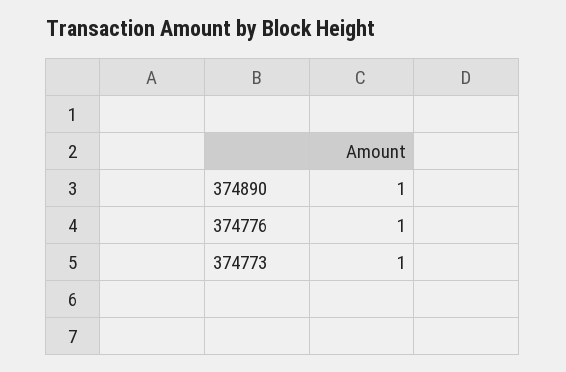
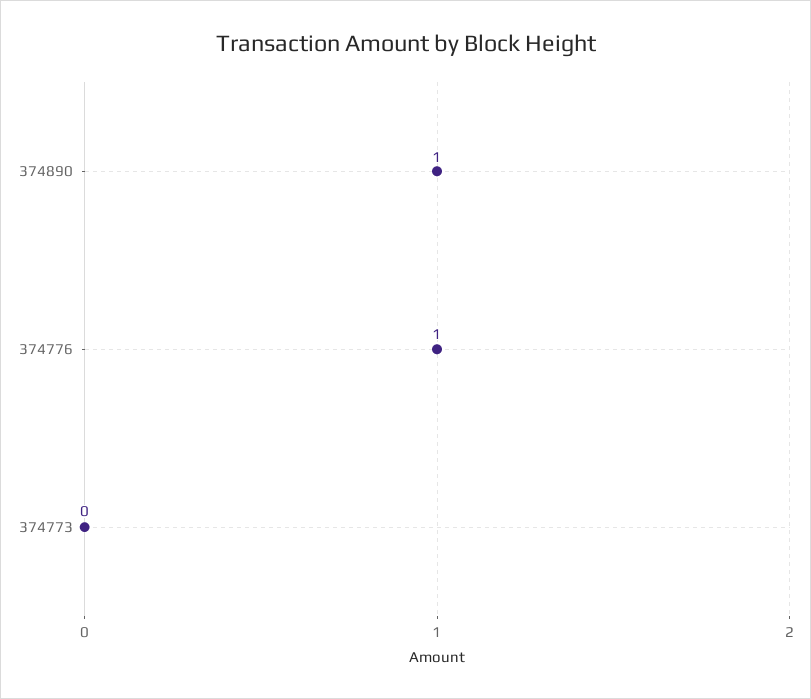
374773: 1 -> 0

